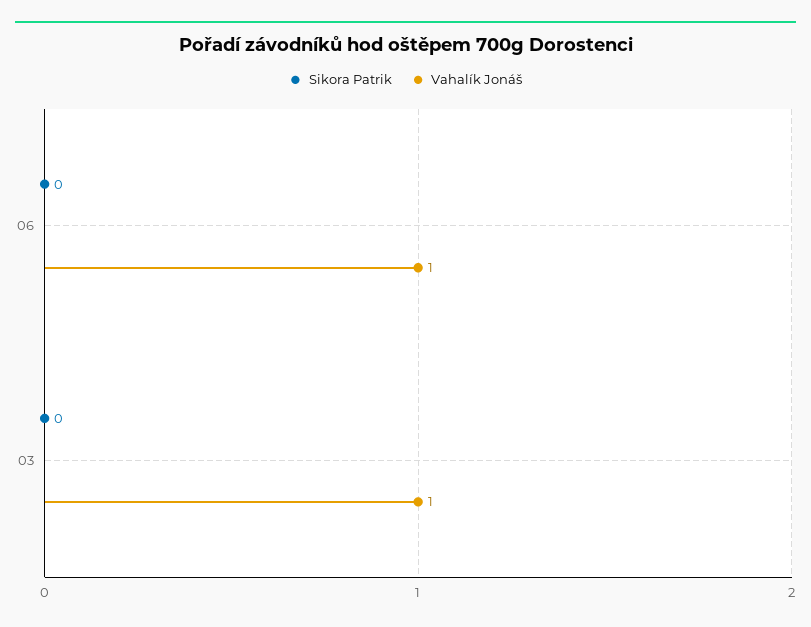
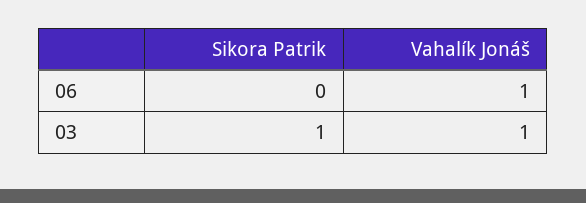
Sikora Patrik, 03: 0 -> 1

